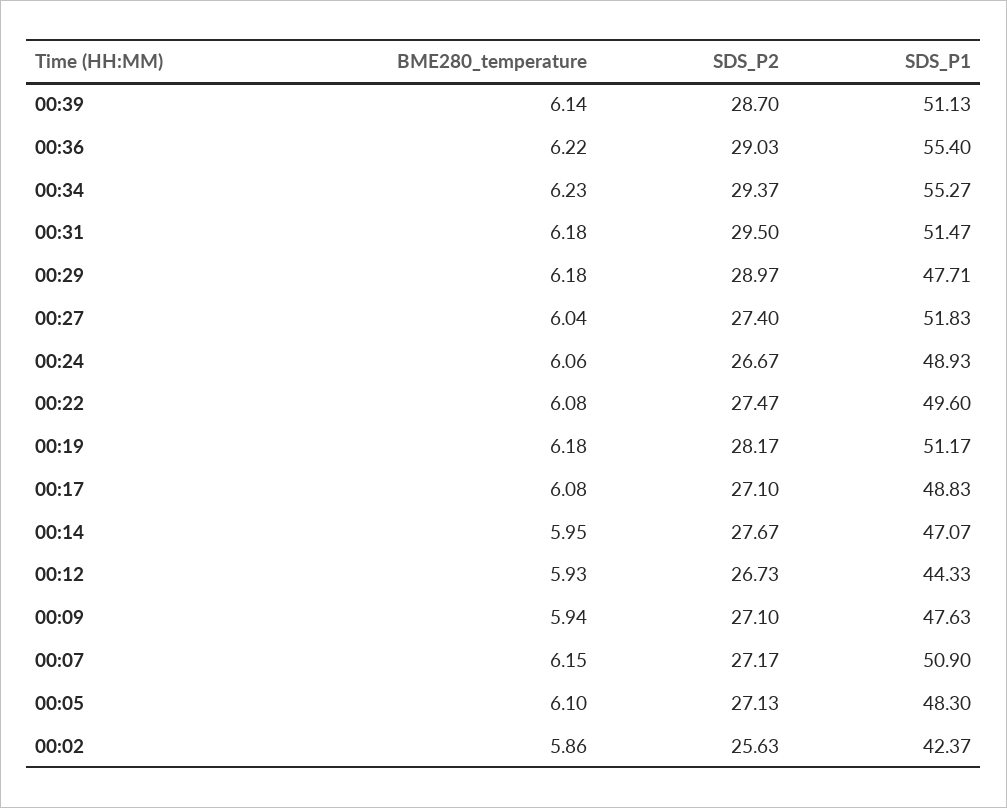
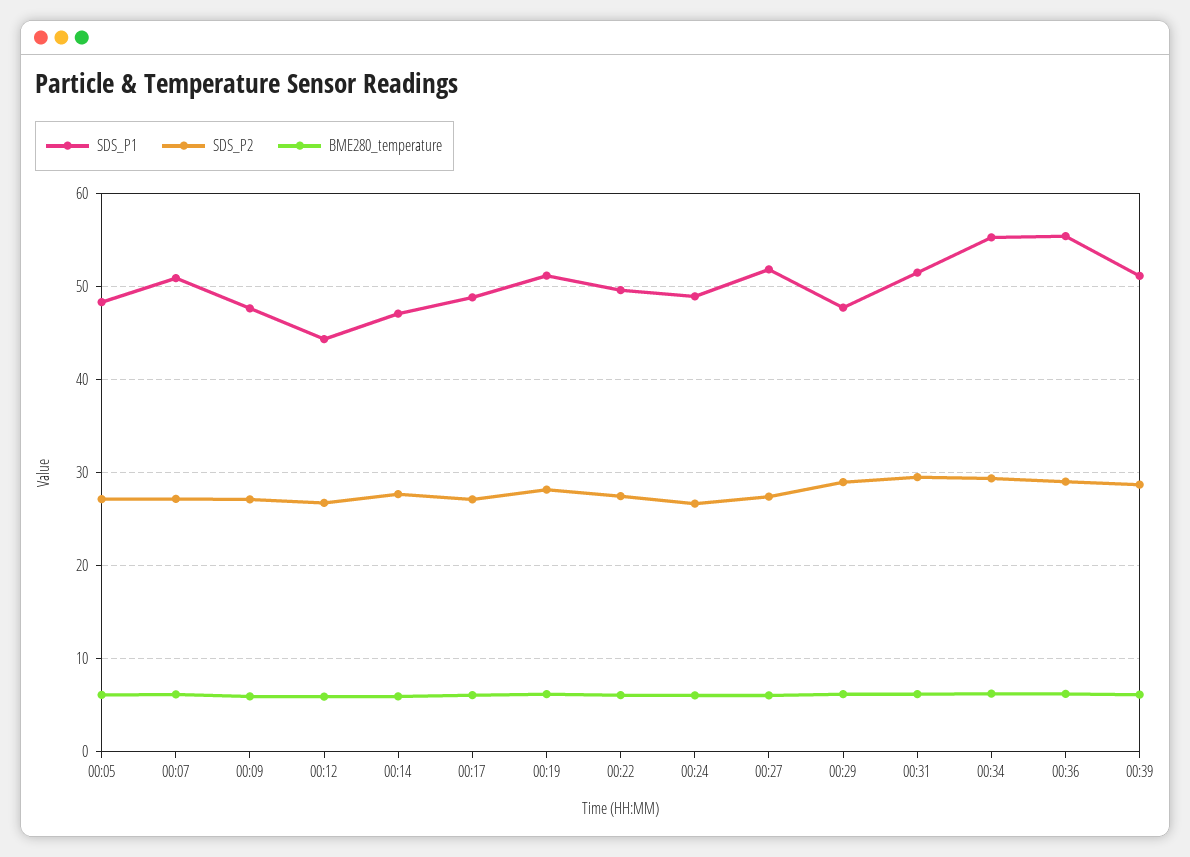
BME280_temperature, 00:02: 5.86 -> none
SDS_P2, 00:02: 25.63 -> none
SDS_P1, 00:02: 42.37 -> none

